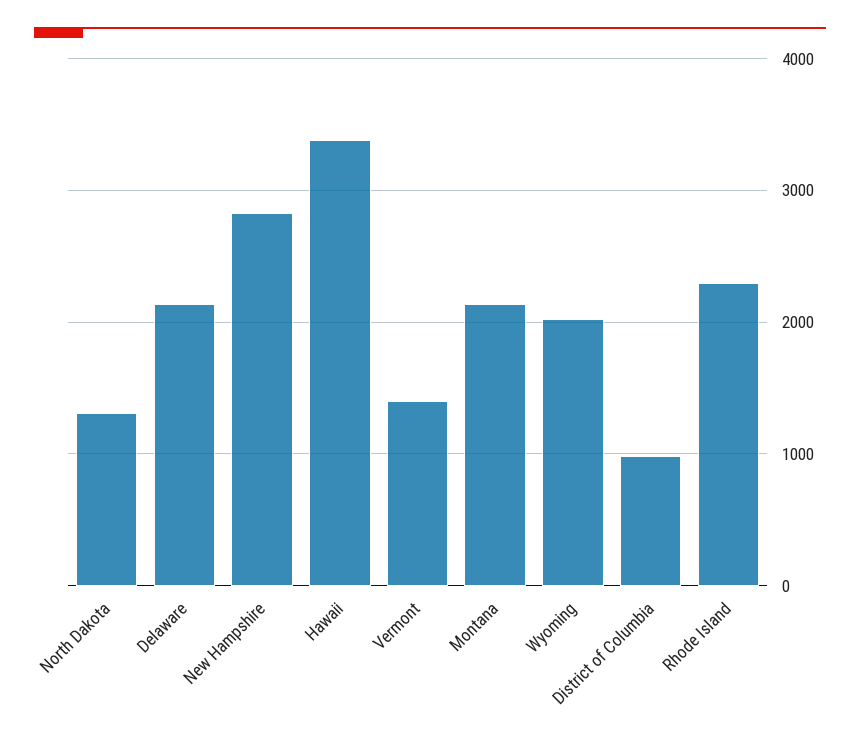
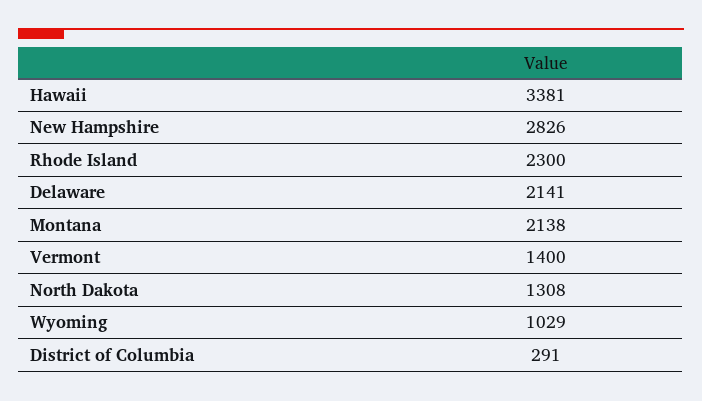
Wyoming: 2000 -> 1029
District of Columbia: 1000 -> 291

